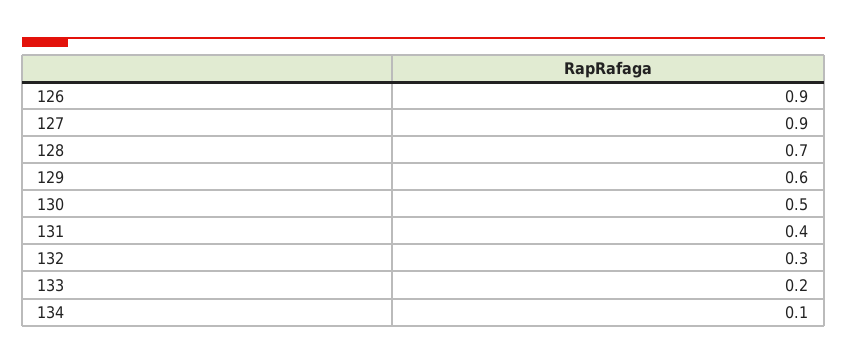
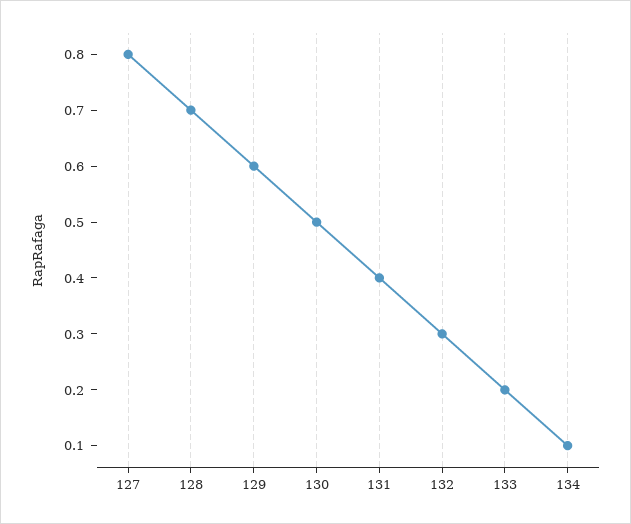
126: 0.9 -> none
127: 0.9 -> 0.8

